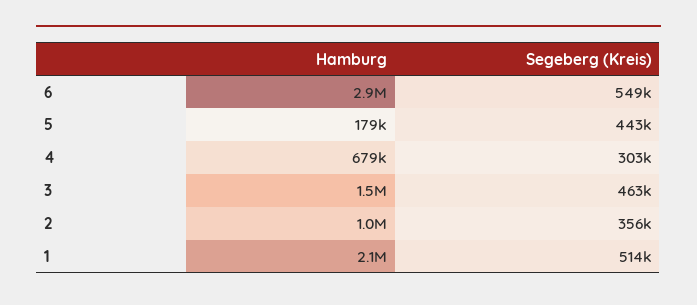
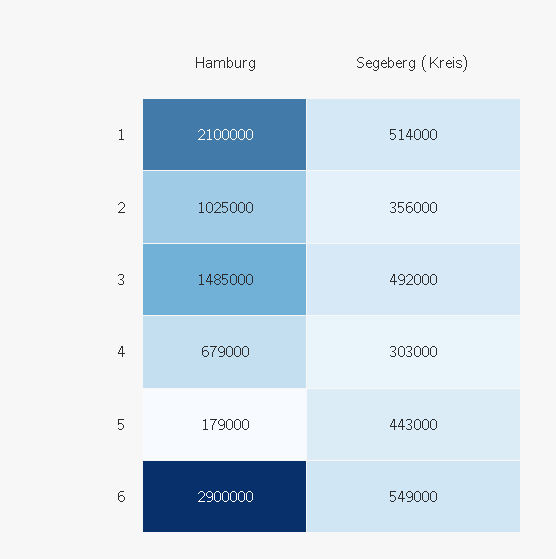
Segeberg (Kreis), 3: 463000 -> 492000

